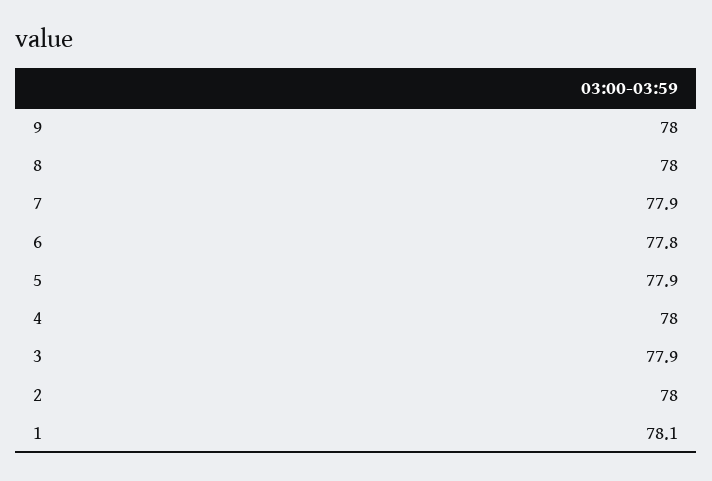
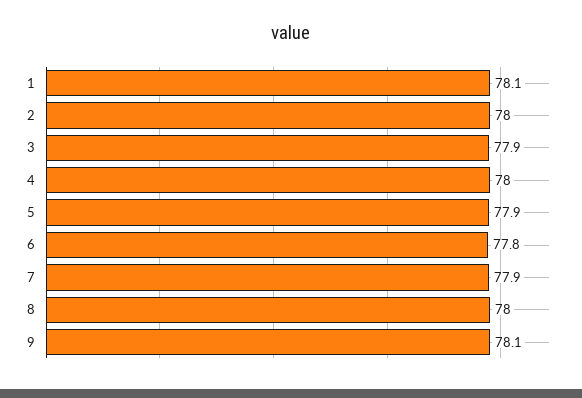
9: 78 -> 78.1

